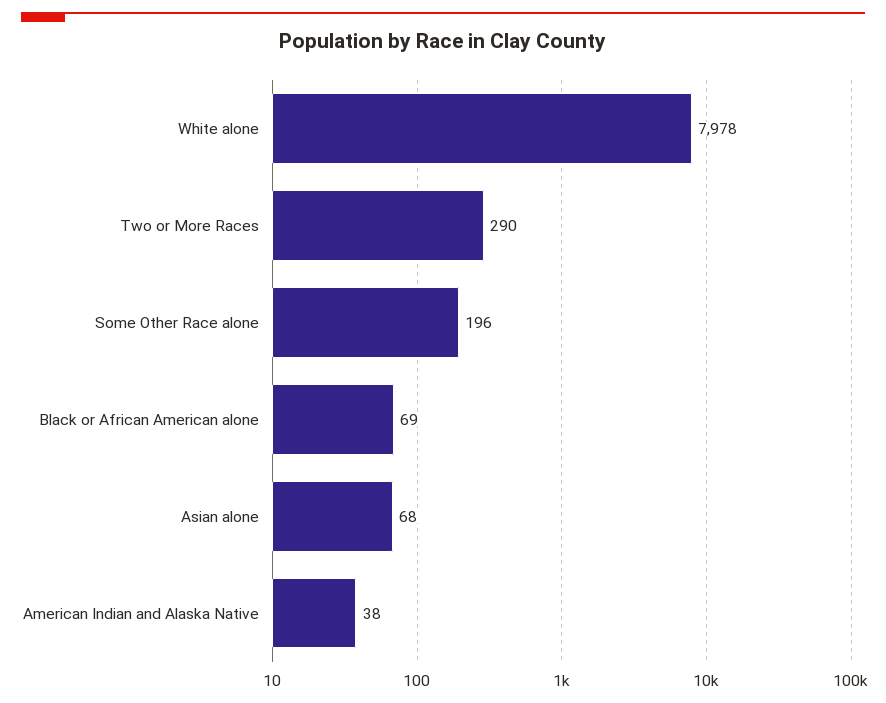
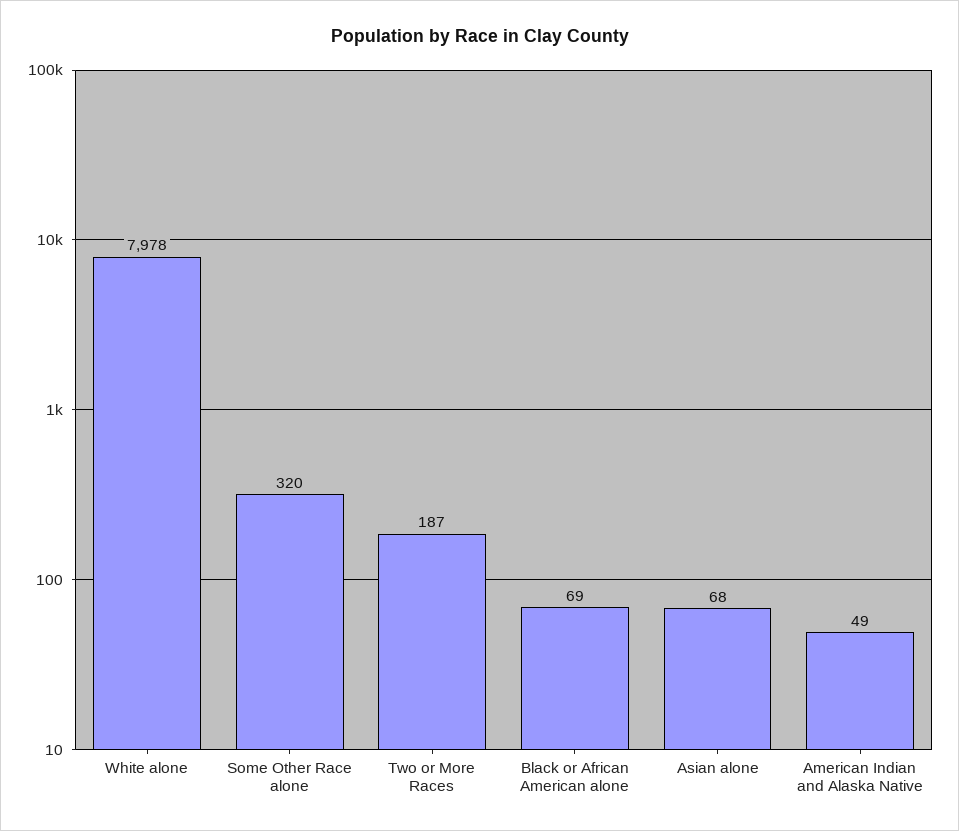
Two or More Races: 290 -> 187
Some Other Race alone: 196 -> 320
American Indian and Alaska Native: 38 -> 49

